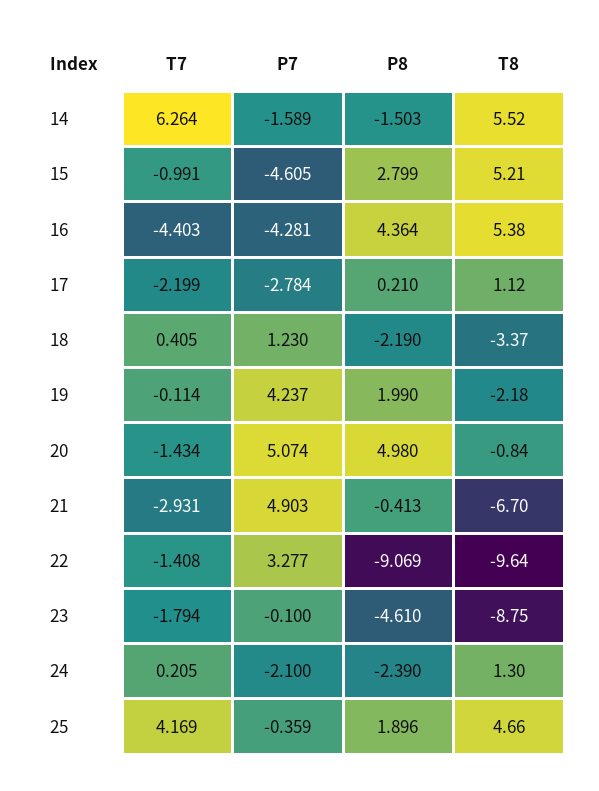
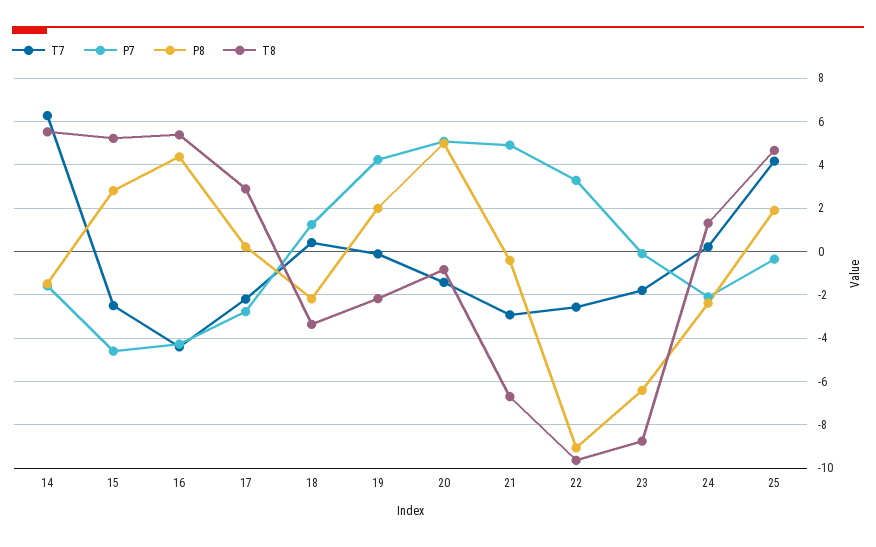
T7, 15: -0.991 -> -2.5
T8, 17: 1.12 -> 3
T7, 22: -1.408 -> -2.5
P8, 23: -4.61 -> -6.5

